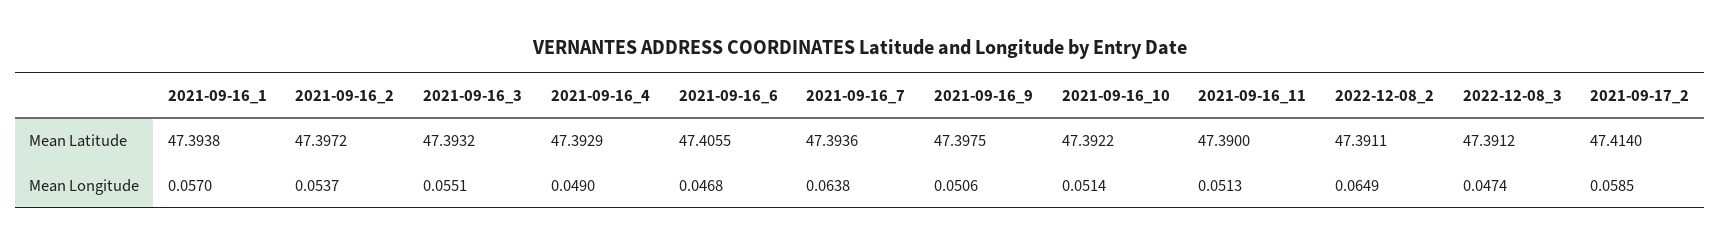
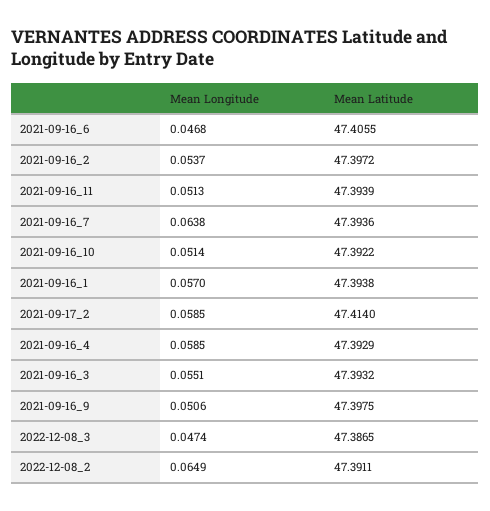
2021-09-16_11, Mean Latitude: 47.39 -> 47.3939
2022-12-08_3, Mean Latitude: 47.3912 -> 47.3865
2021-09-16_4, Mean Longitude: 0.049 -> 0.0585

